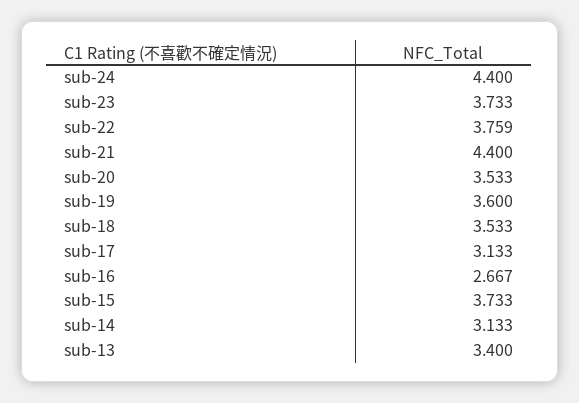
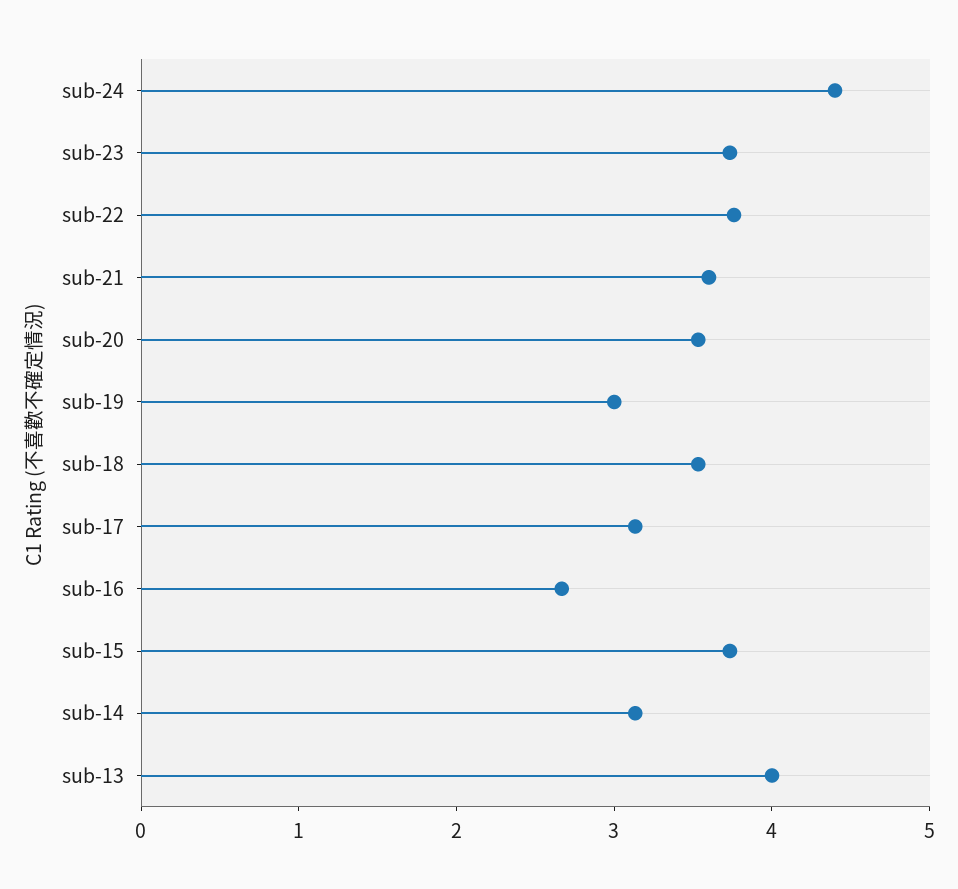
sub-21: 4.4 -> 3.6
sub-19: 3.6 -> 3
sub-13: 3.4 -> 4

